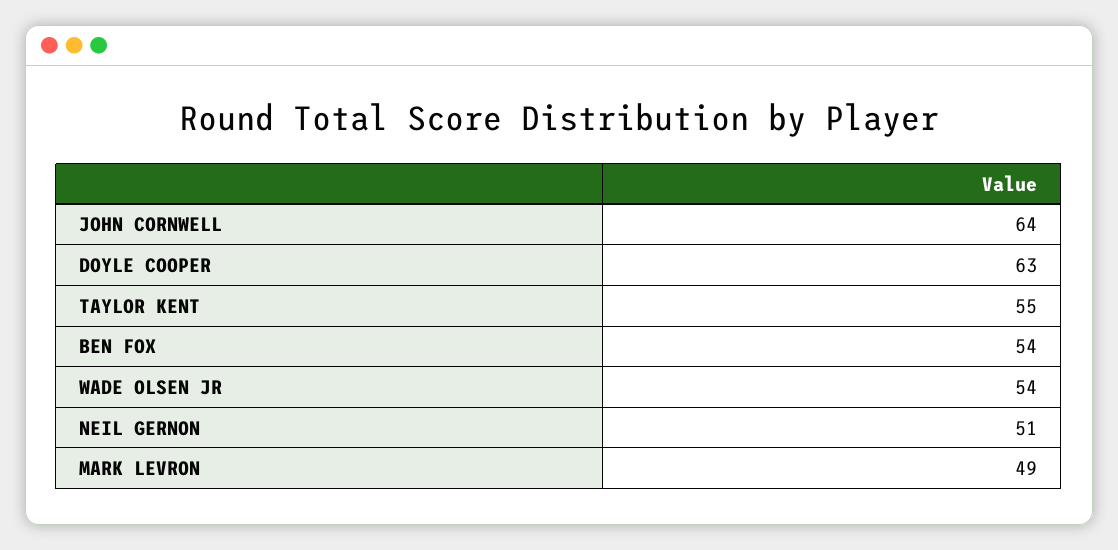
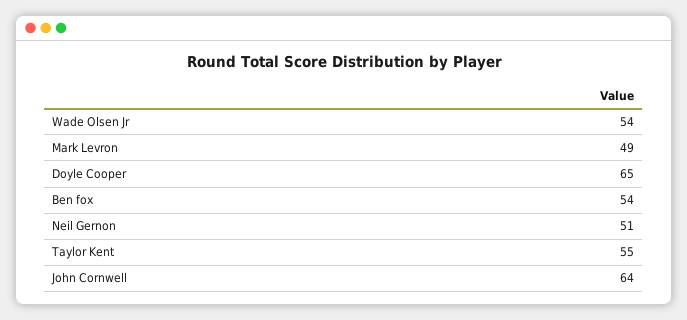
DOYLE COOPER: 63 -> 65

